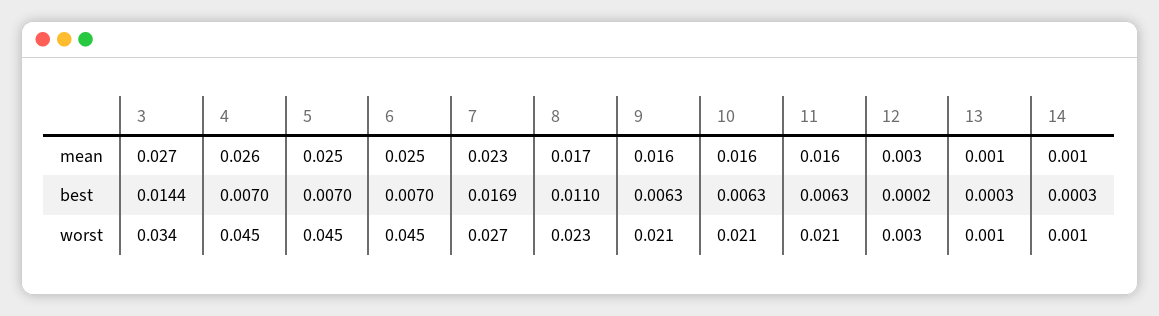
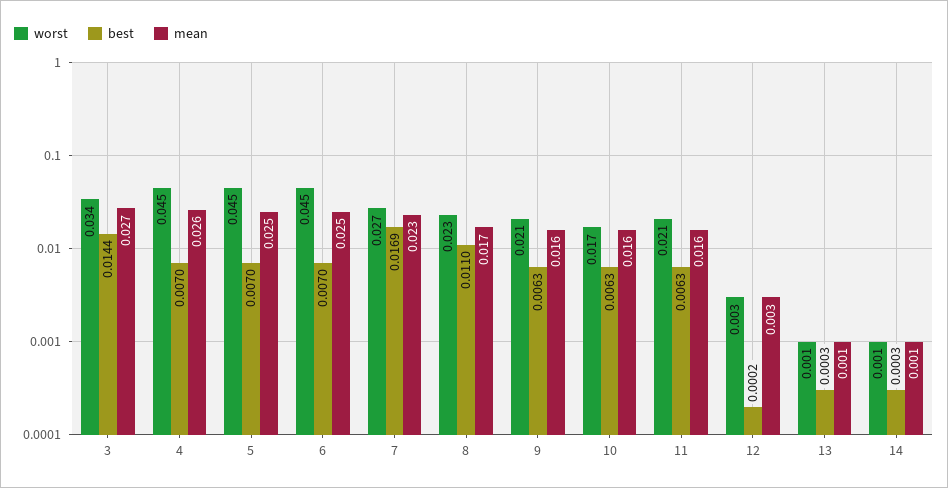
worst, 10: 0.021 -> 0.017

